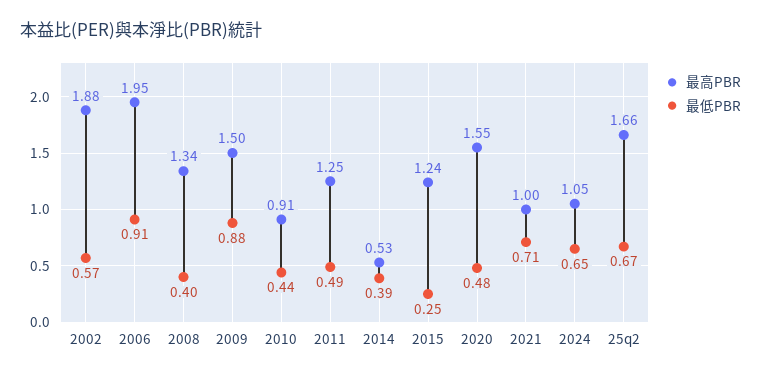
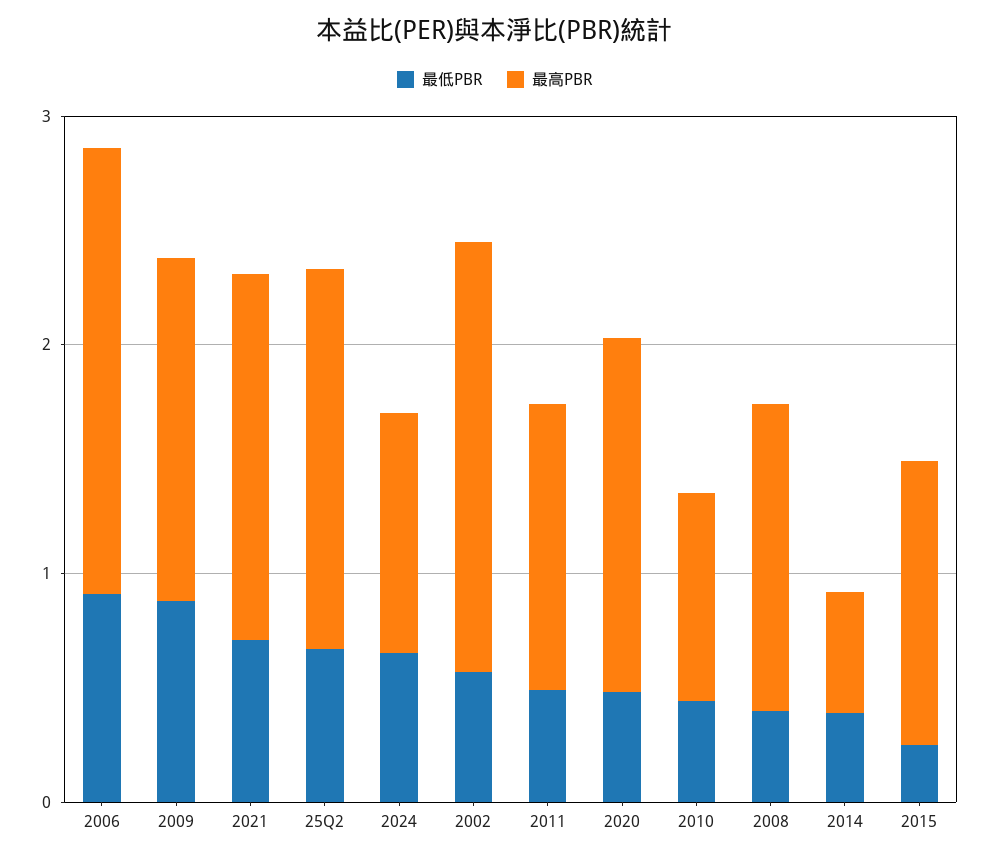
最高PBR, 2021: 1 -> 1.6

